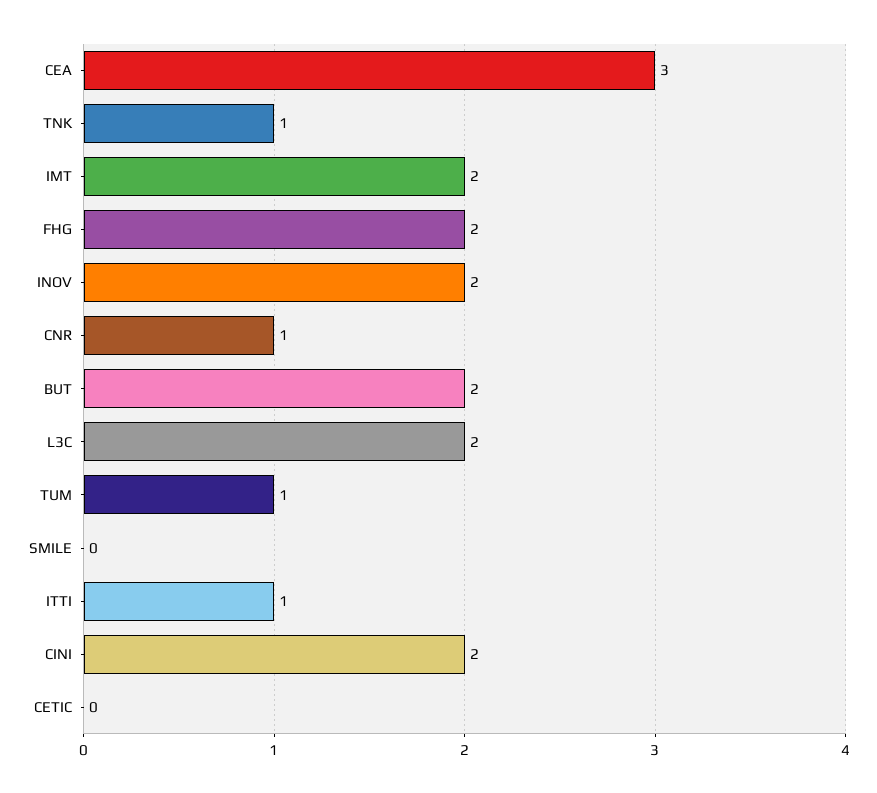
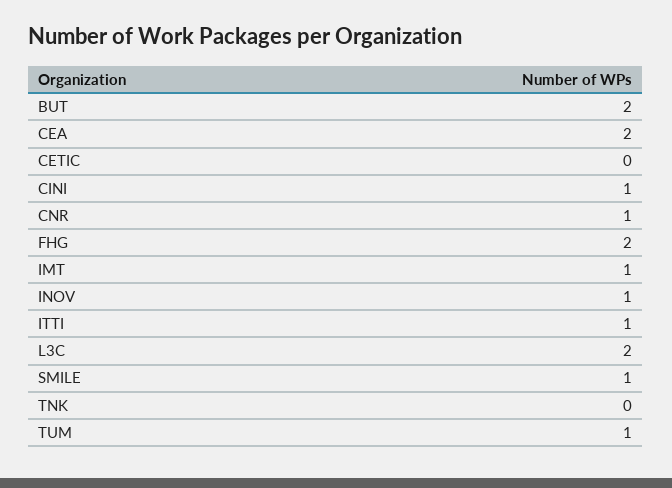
CEA: 3 -> 2
TNK: 1 -> 0
IMT: 2 -> 1
INOV: 2 -> 1
SMILE: 0 -> 1
CINI: 2 -> 1

